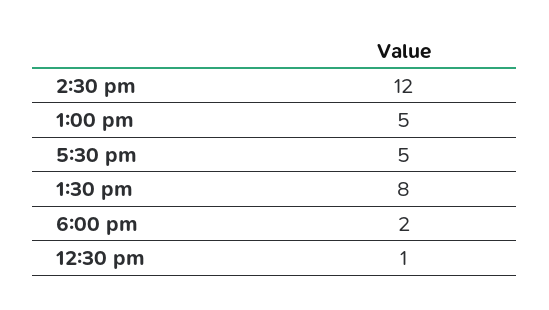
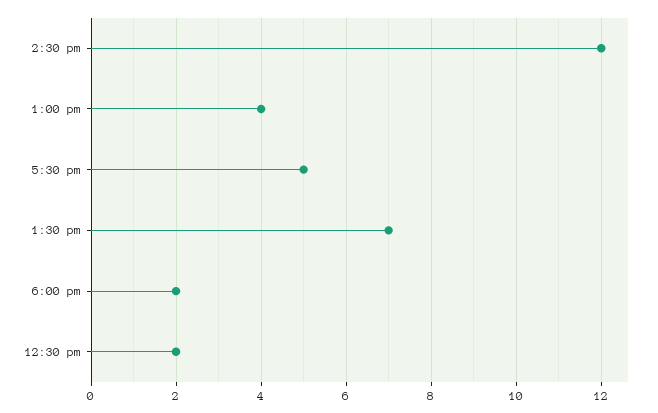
1:00 pm: 5 -> 4
1:30 pm: 8 -> 7
12:30 pm: 1 -> 2

